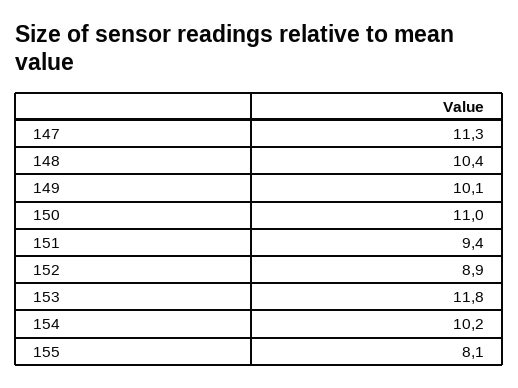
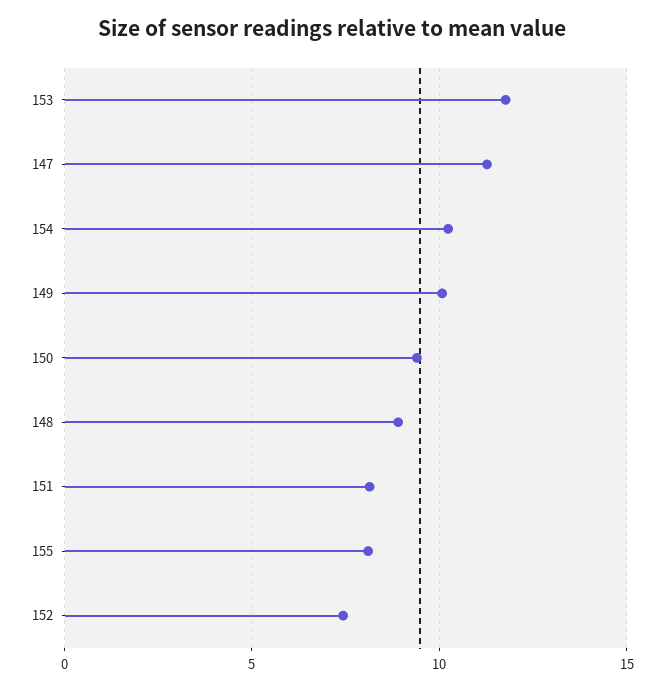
148: 10.4 -> 9
150: 11 -> 9.5
151: 9.4 -> 8
152: 8.9 -> 7.5

